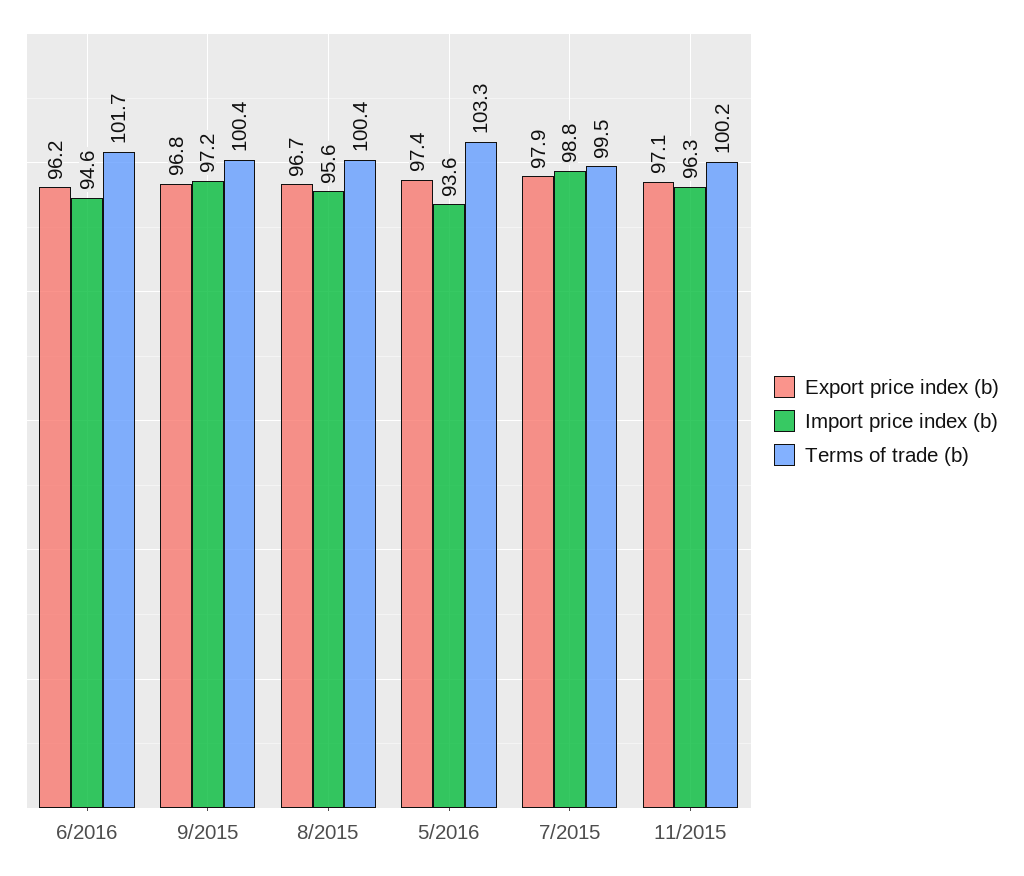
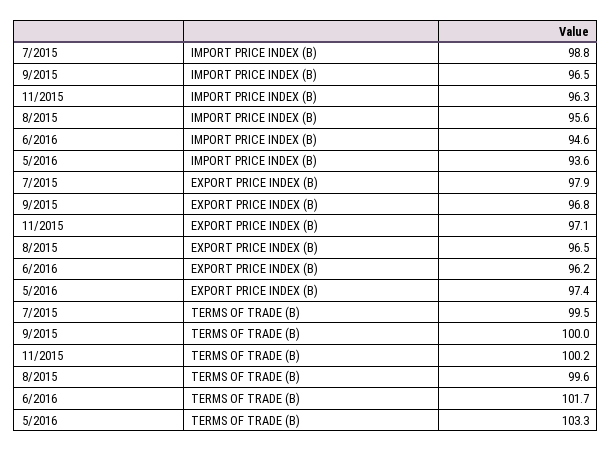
Import price index (b), 9/2015: 97.2 -> 96.5
Terms of trade (b), 9/2015: 100.4 -> 100
Export price index (b), 8/2015: 96.7 -> 96.5
Terms of trade (b), 8/2015: 100.4 -> 99.6

